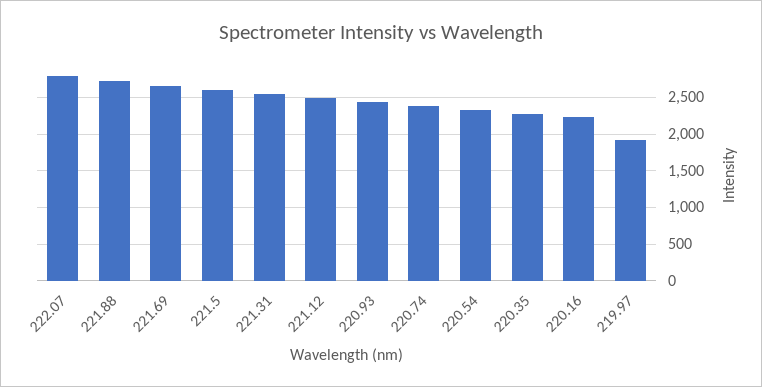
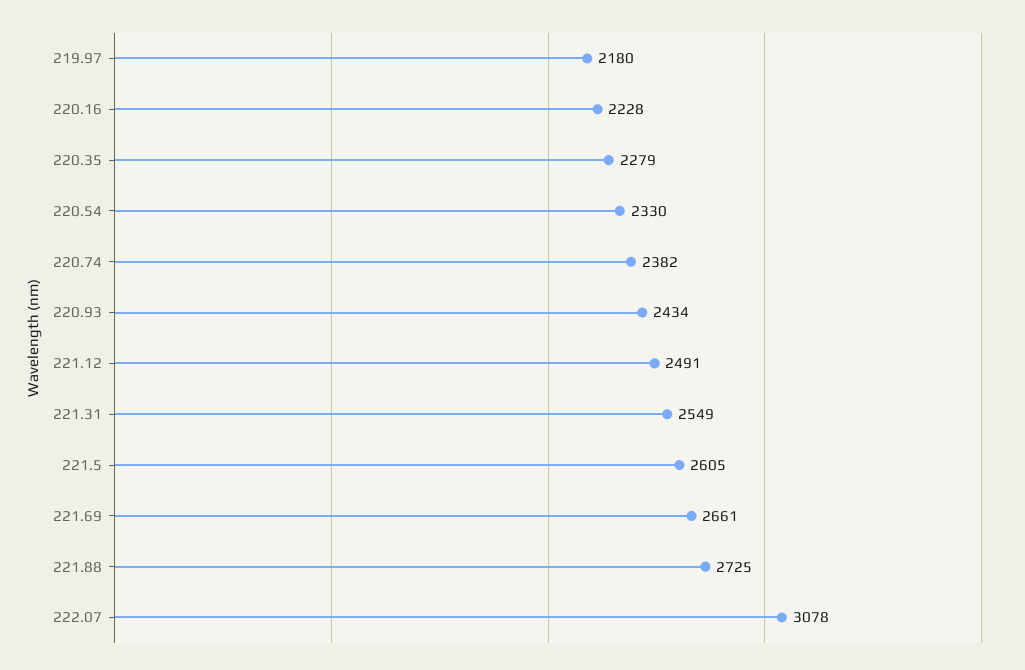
222.07: 2800 -> 3078
219.97: 1900 -> 2180

